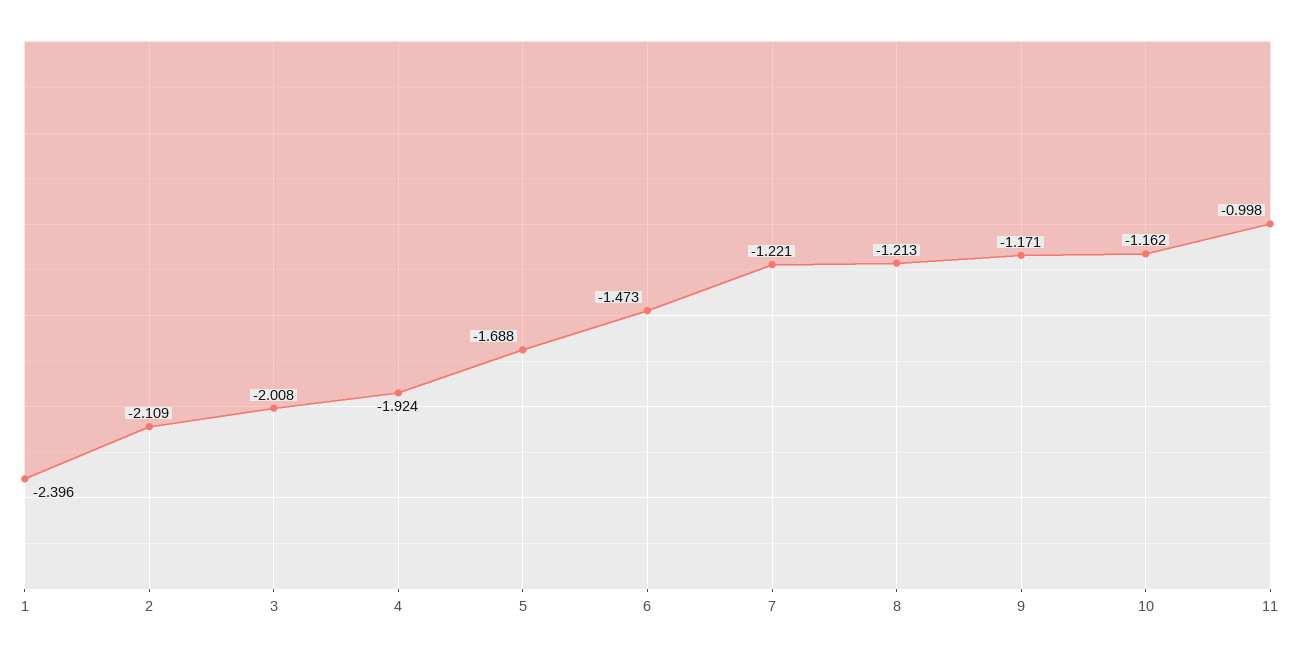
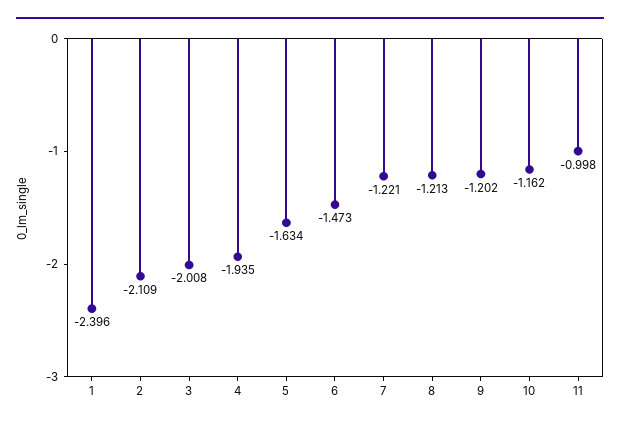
4: -1.924 -> -1.935
5: -1.688 -> -1.634
9: -1.171 -> -1.202

